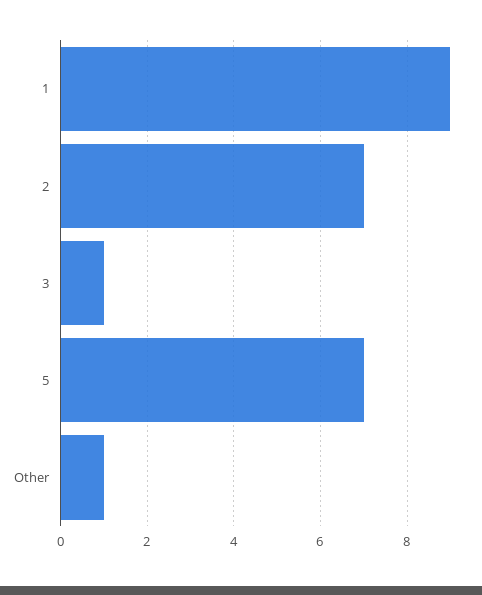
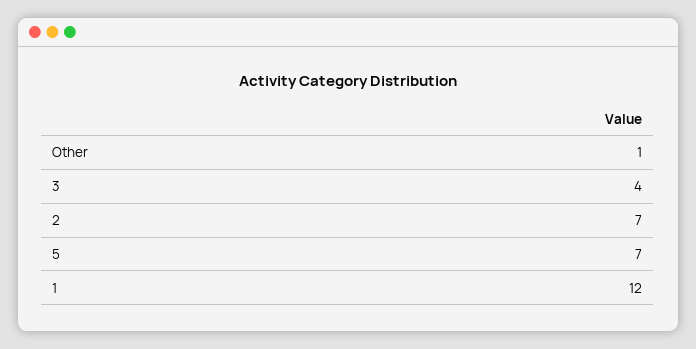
1: 9 -> 12
3: 1 -> 4

